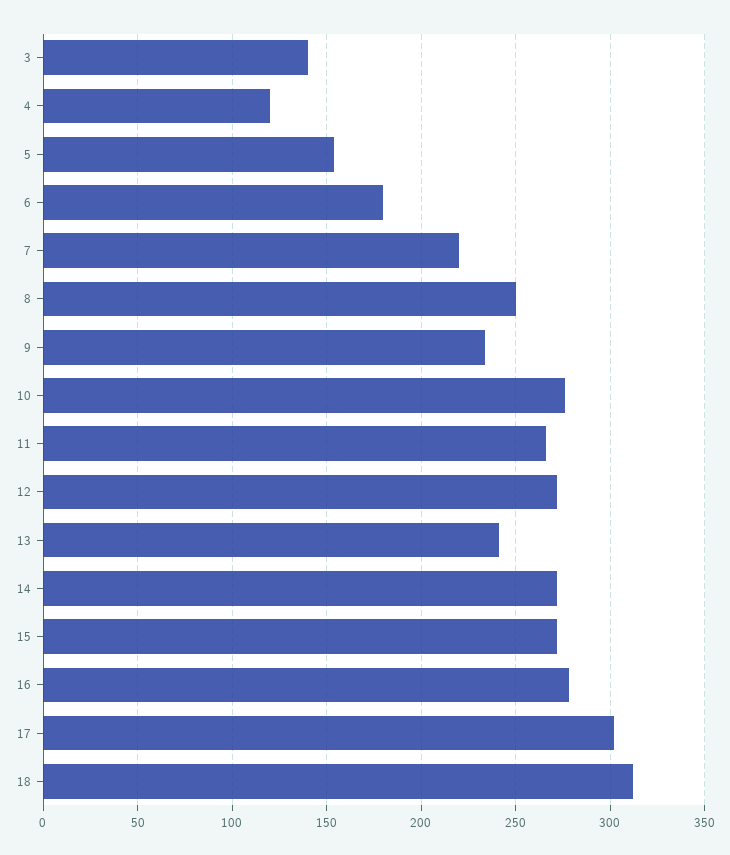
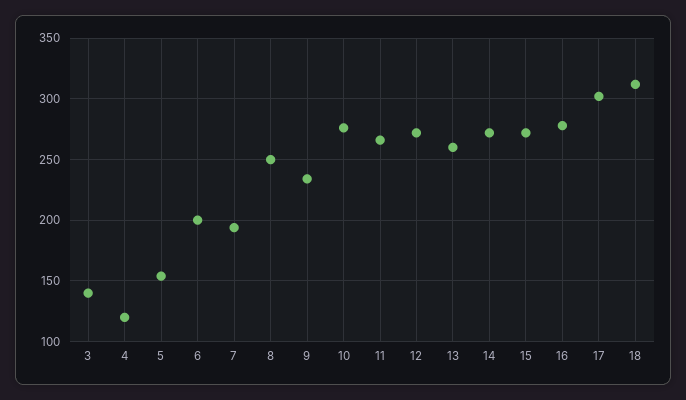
6: 180 -> 200
7: 220 -> 195
13: 240 -> 260

